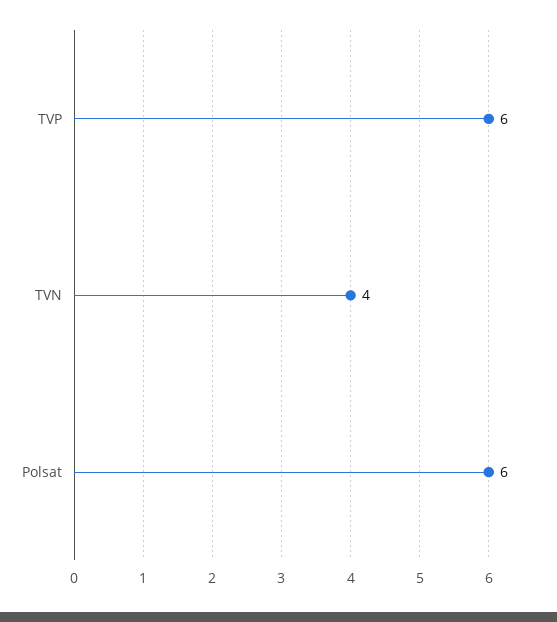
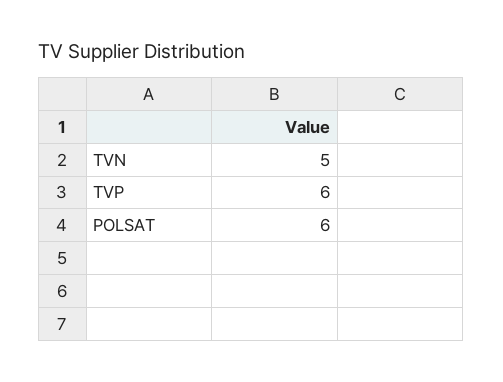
TVN: 4 -> 5

